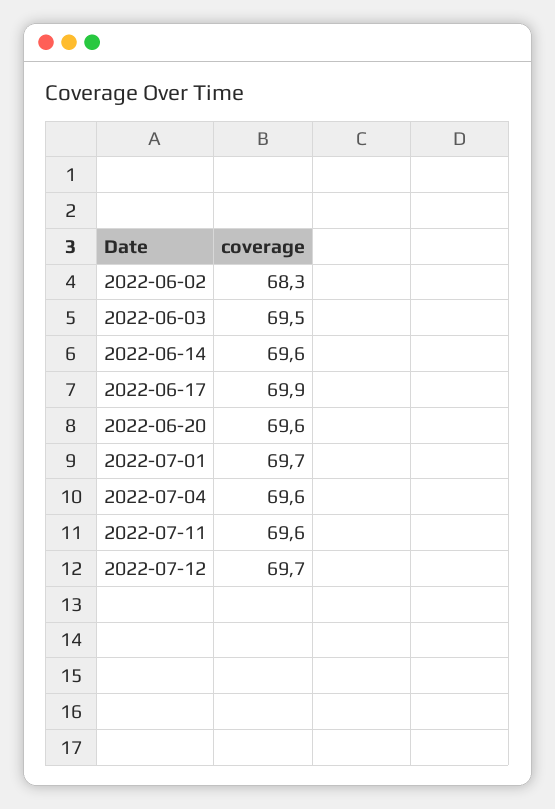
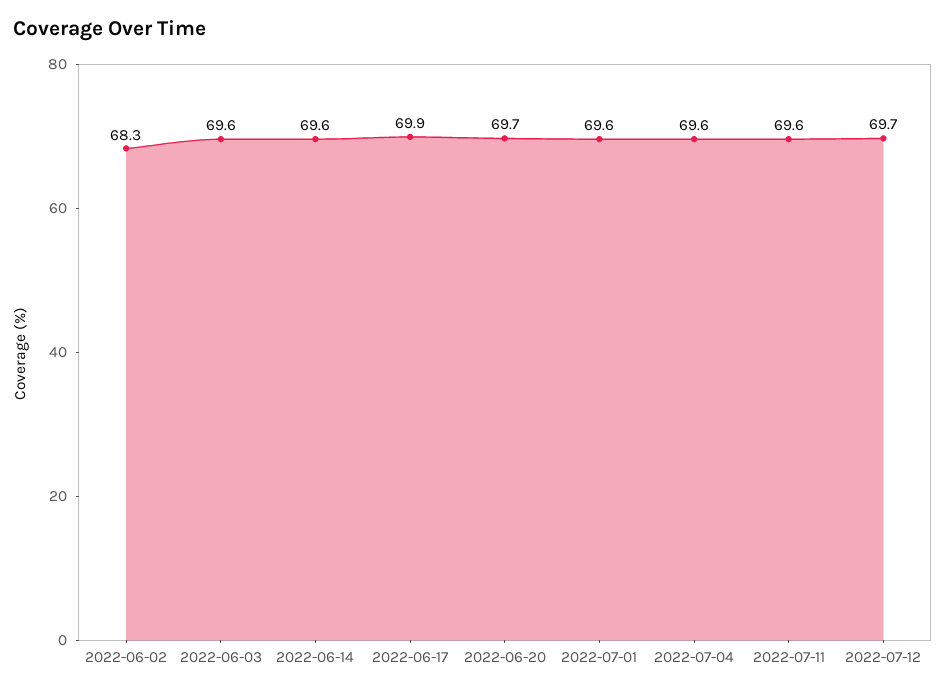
2022-06-03: 69.5 -> 69.6
2022-06-20: 69.6 -> 69.7
2022-07-01: 69.7 -> 69.6

